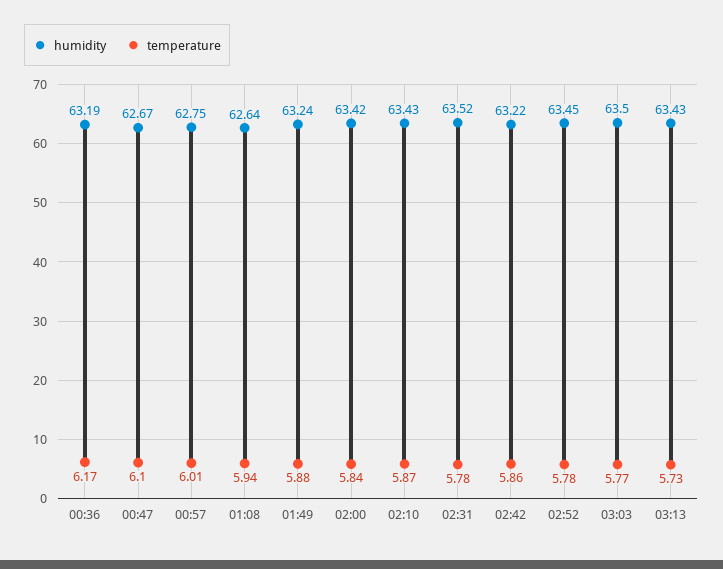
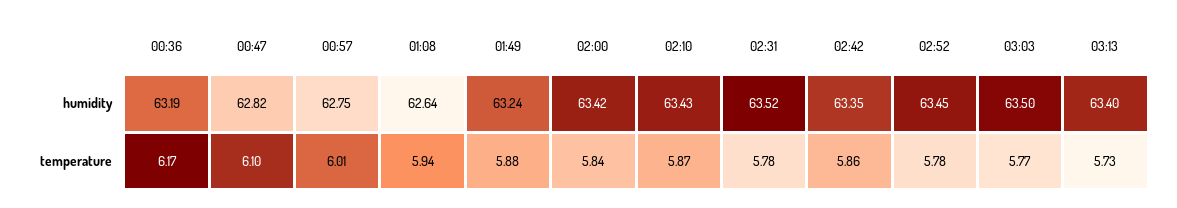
humidity, 00:47: 62.67 -> 62.82
humidity, 02:42: 63.22 -> 63.35
humidity, 03:13: 63.43 -> 63.4

